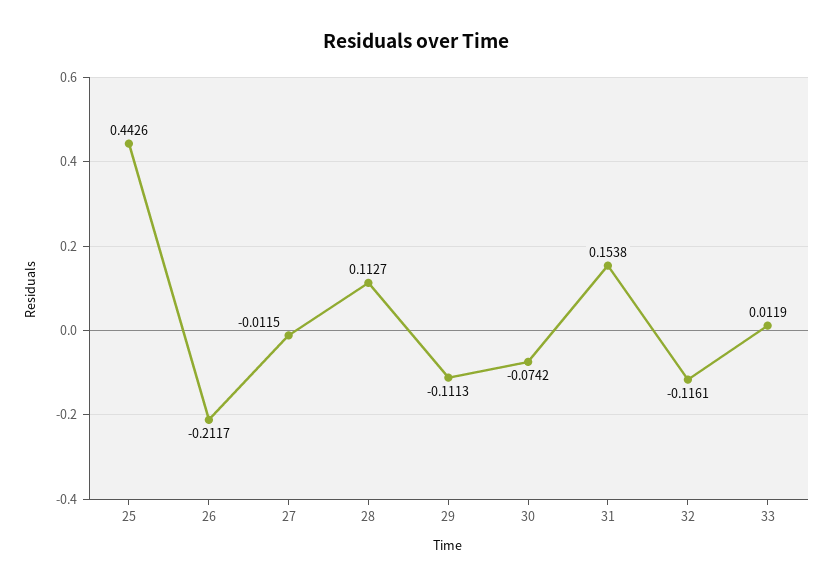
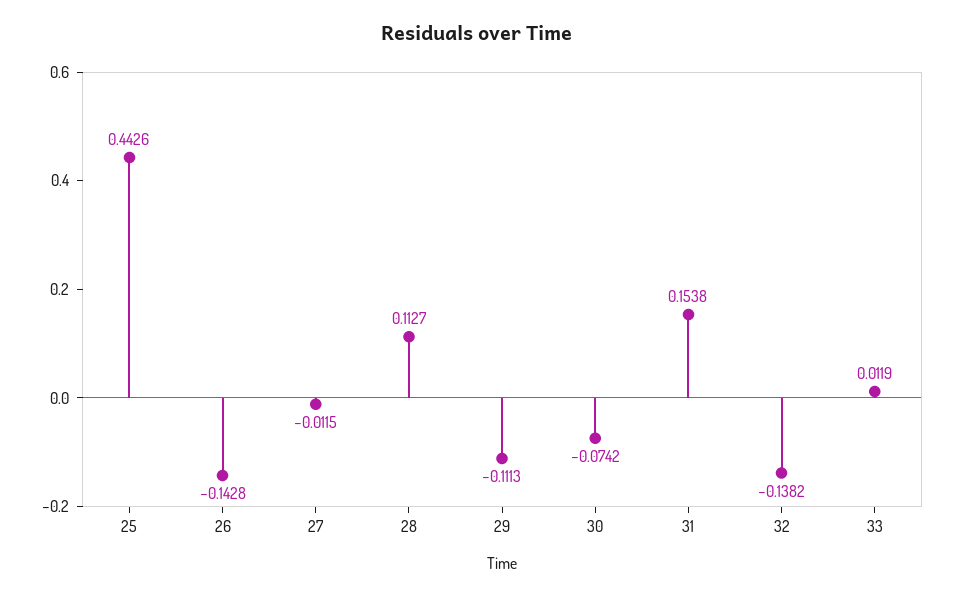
26: -0.2117 -> -0.1428
32: -0.1161 -> -0.1382

